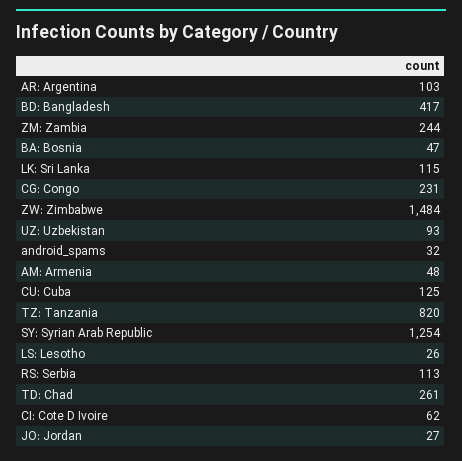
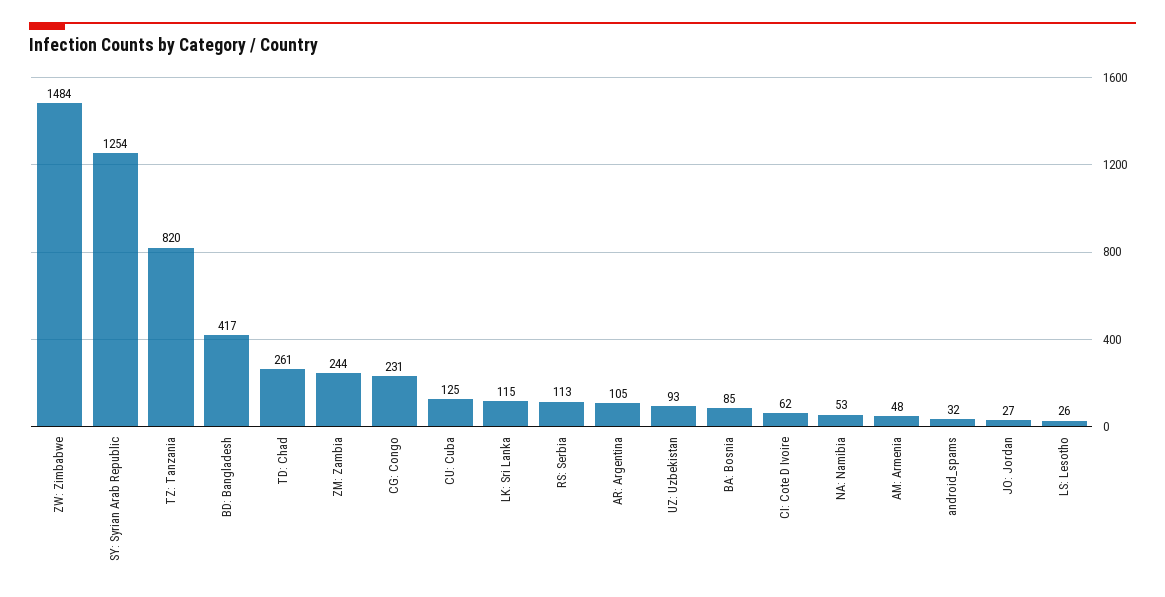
AR: Argentina: 103 -> 105
BA: Bosnia: 47 -> 85
NA: Namibia: none -> 53

